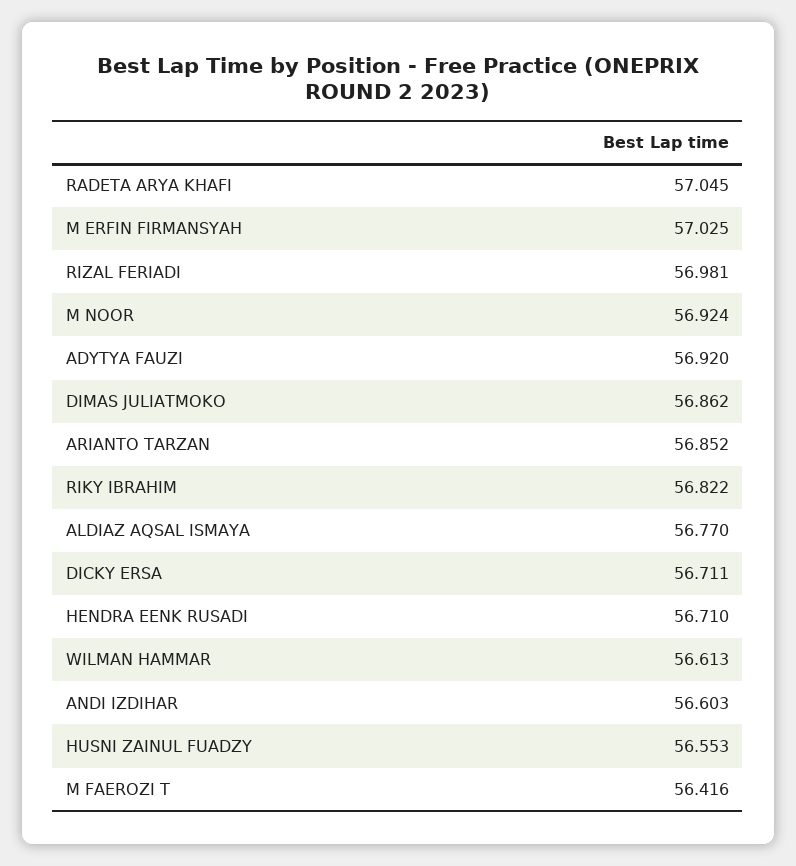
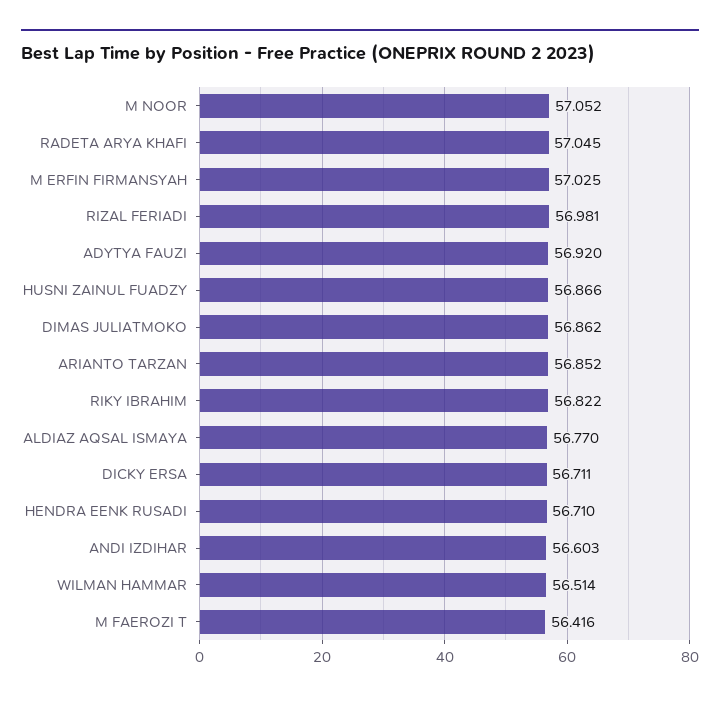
M NOOR: 56.924 -> 57.052
WILMAN HAMMAR: 56.613 -> 56.514
HUSNI ZAINUL FUADZY: 56.553 -> 56.866

